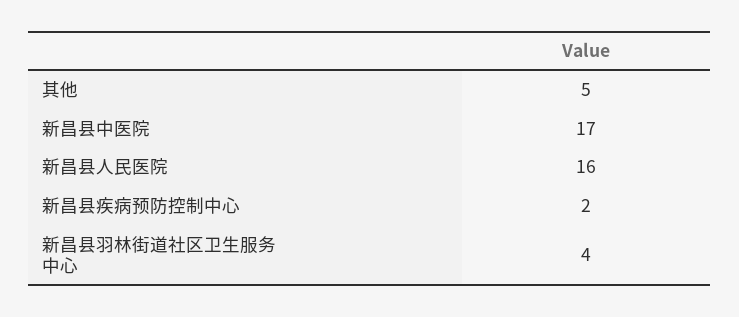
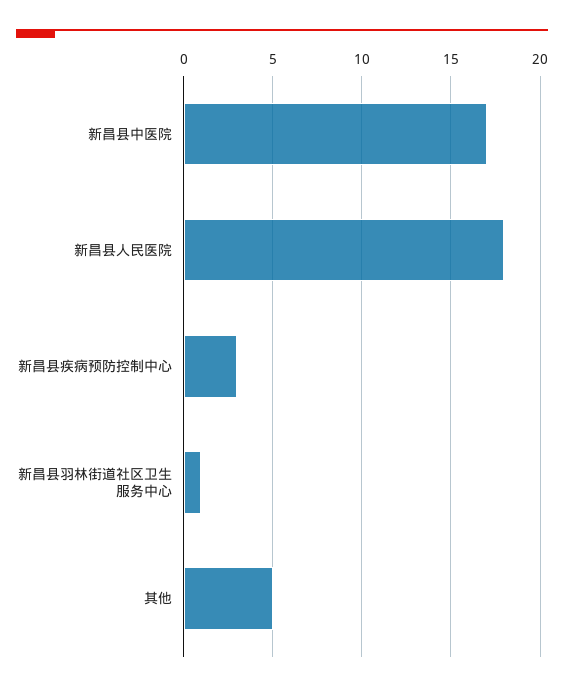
新昌县人民医院: 16 -> 18
新昌县疾病预防控制中心: 2 -> 3
新昌县羽林街道社区卫生服务中心: 4 -> 1

